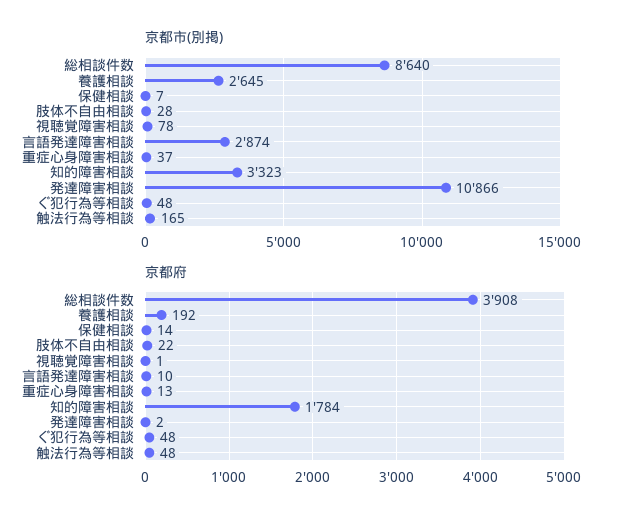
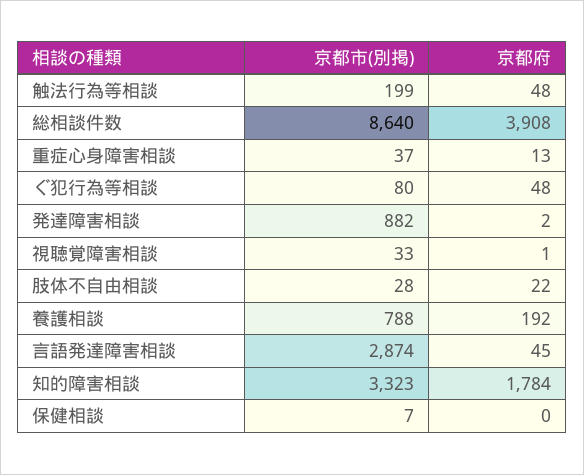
京都市(別掲), 養護相談: 2645 -> 788
京都市(別掲), 視聴覚障害相談: 78 -> 33
京都市(別掲), 発達障害相談: 10866 -> 882
京都市(別掲), ぐ犯行為等相談: 48 -> 80
京都市(別掲), 触法行為等相談: 165 -> 199
京都府, 保健相談: 14 -> 0
京都府, 言語発達障害相談: 10 -> 45

